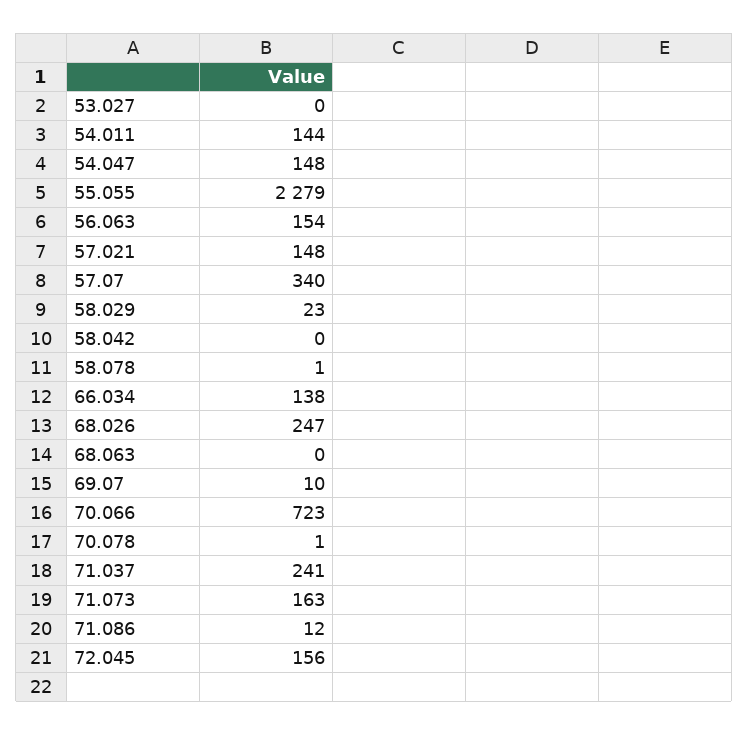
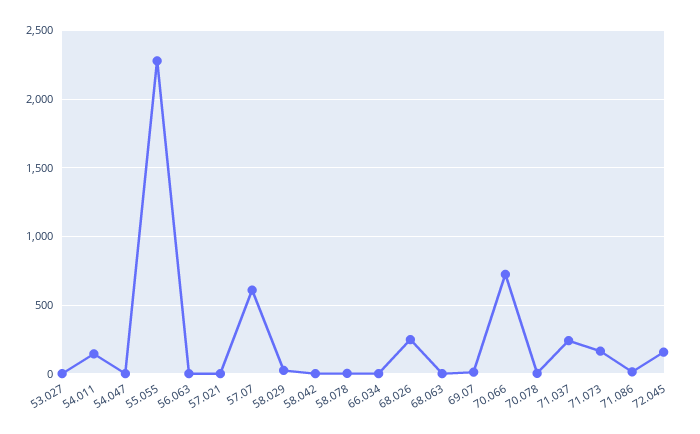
54.047: 148 -> 0
56.063: 154 -> 0
57.021: 148 -> 0
57.07: 340 -> 600
66.034: 138 -> 0

